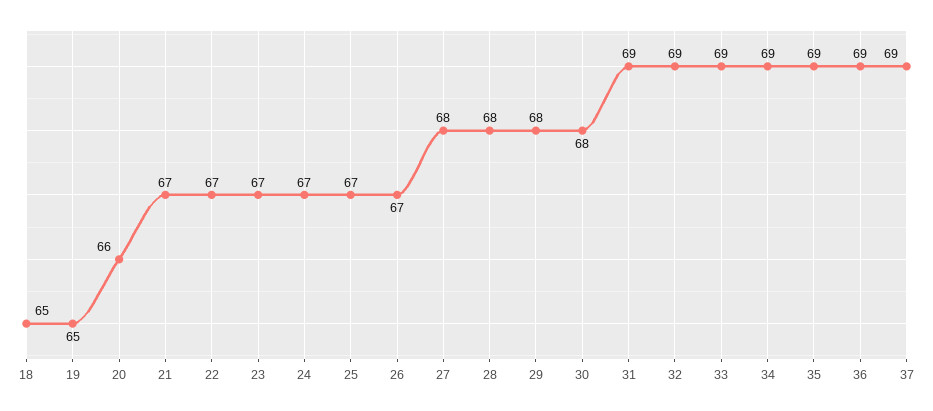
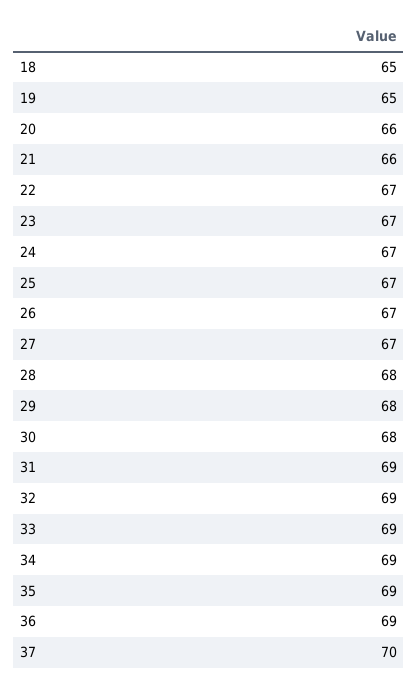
21: 67 -> 66
27: 68 -> 67
37: 69 -> 70

